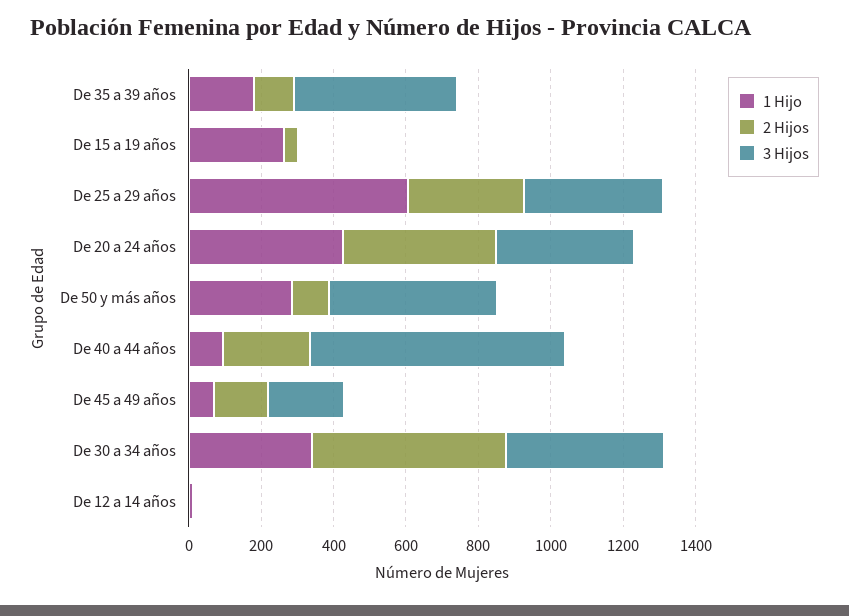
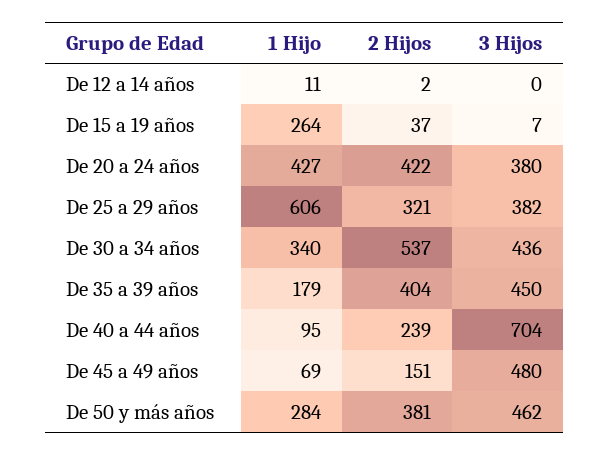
2 Hijos, De 35 a 39 años: 100 -> 404
2 Hijos, De 50 y más años: 100 -> 381
3 Hijos, De 45 a 49 años: 200 -> 480

